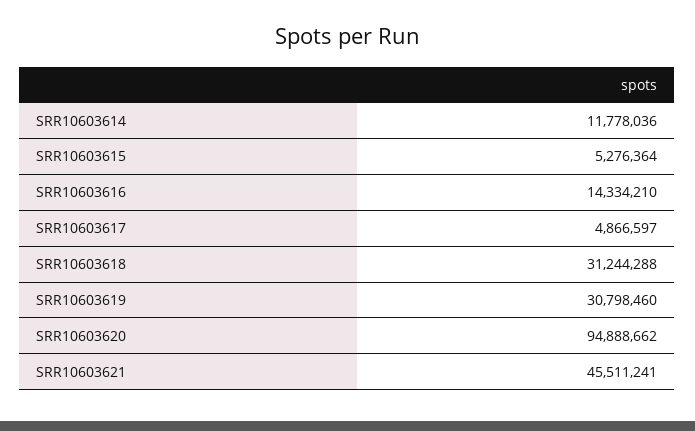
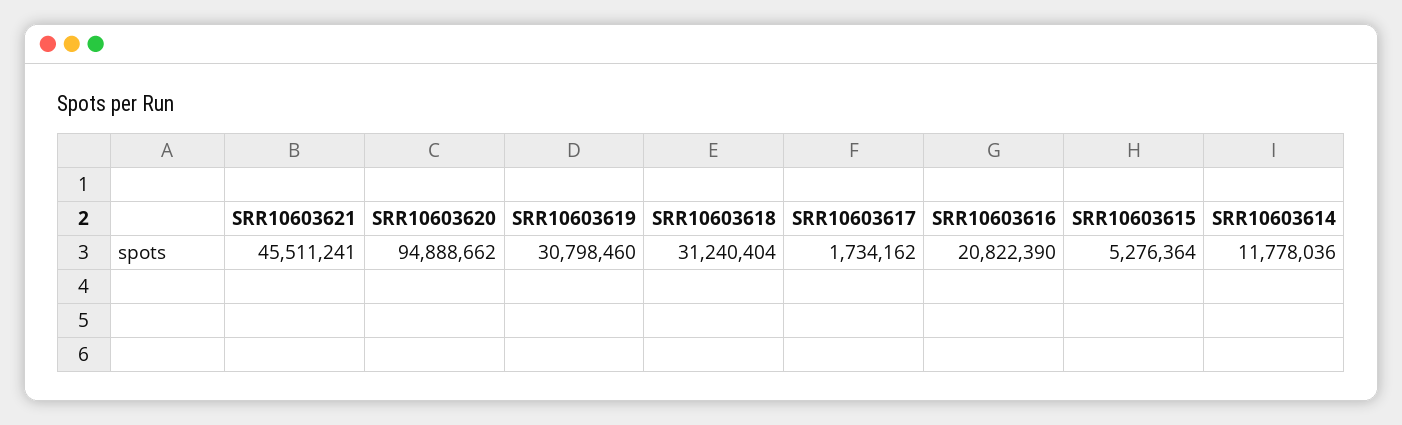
SRR10603616: 14334210 -> 20822390
SRR10603617: 4866597 -> 1734162
SRR10603618: 31244288 -> 31240404

